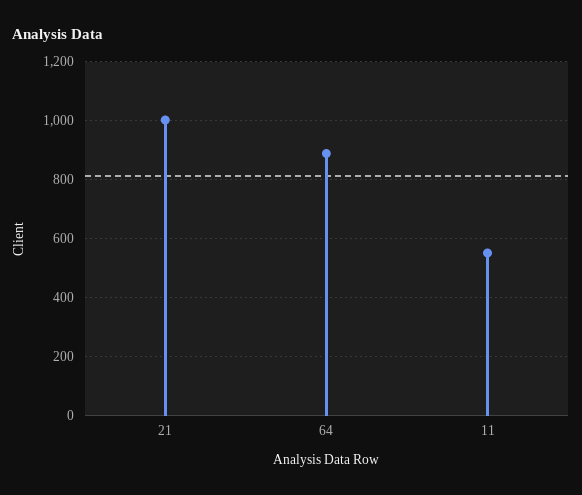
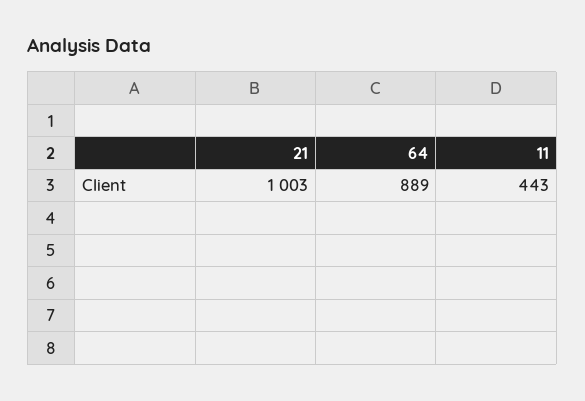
11: 550 -> 443

